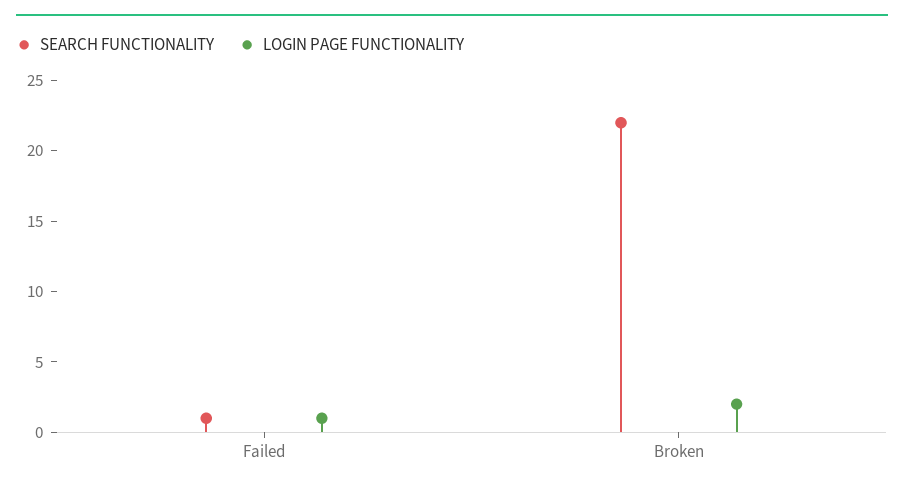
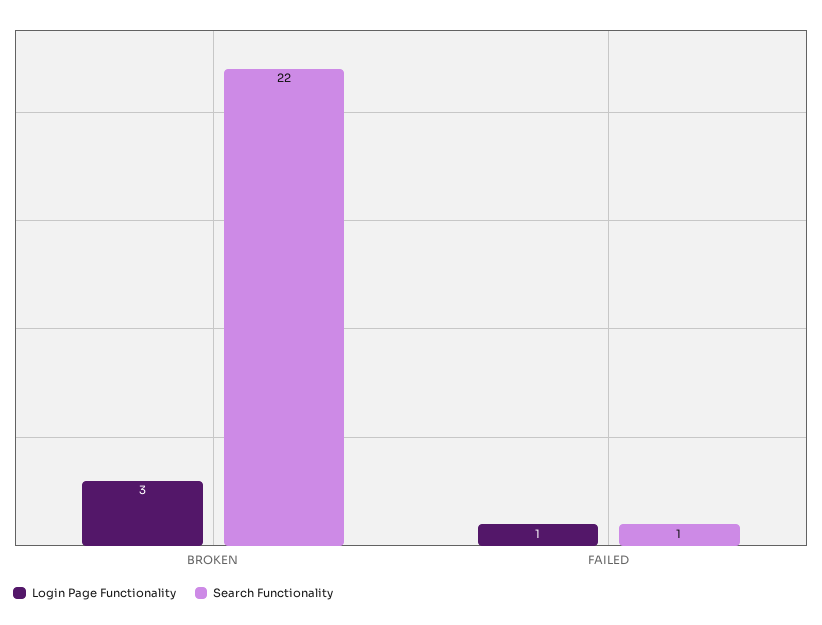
LOGIN PAGE FUNCTIONALITY, Broken: 2 -> 3

